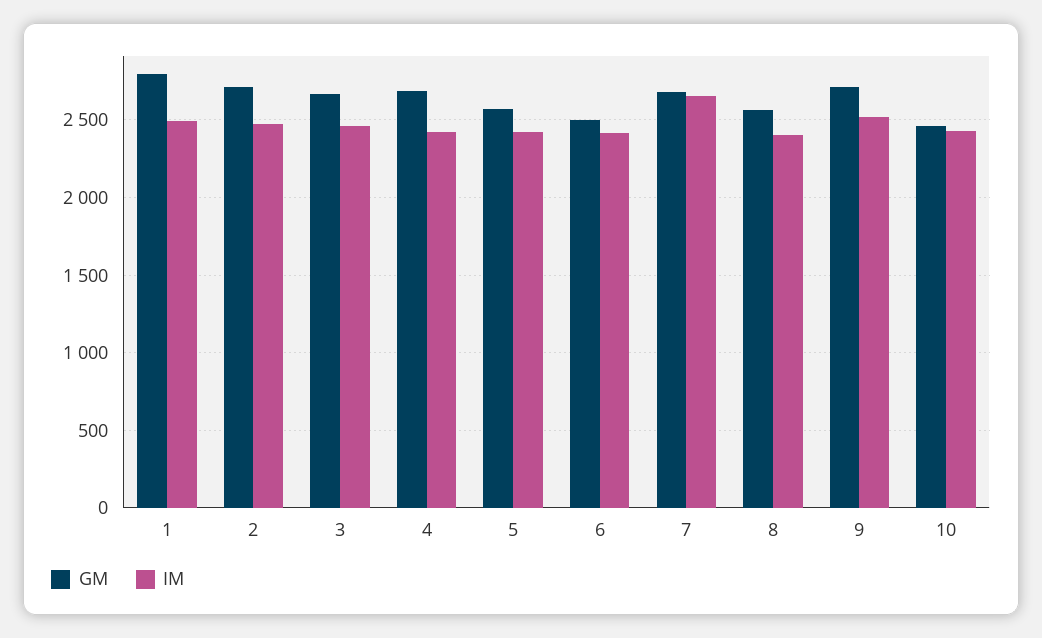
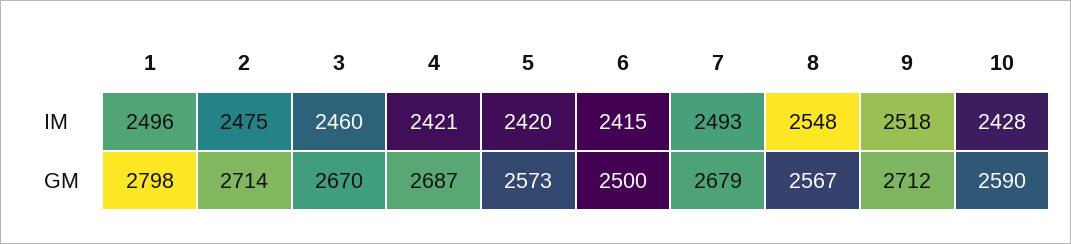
IM, 7: 2650 -> 2493
IM, 8: 2400 -> 2548
GM, 10: 2450 -> 2590

